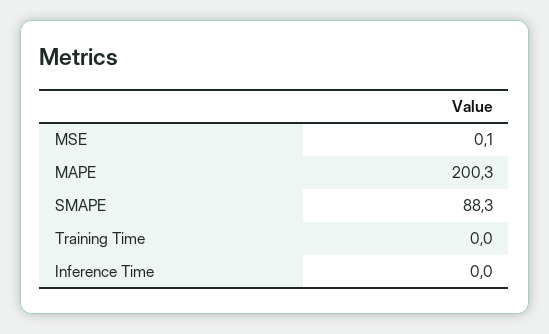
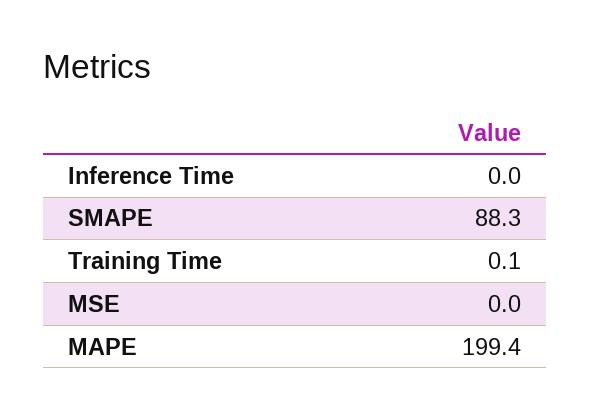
MSE: 0.1 -> 0
MAPE: 200.3 -> 199.4
Training Time: 0 -> 0.1

